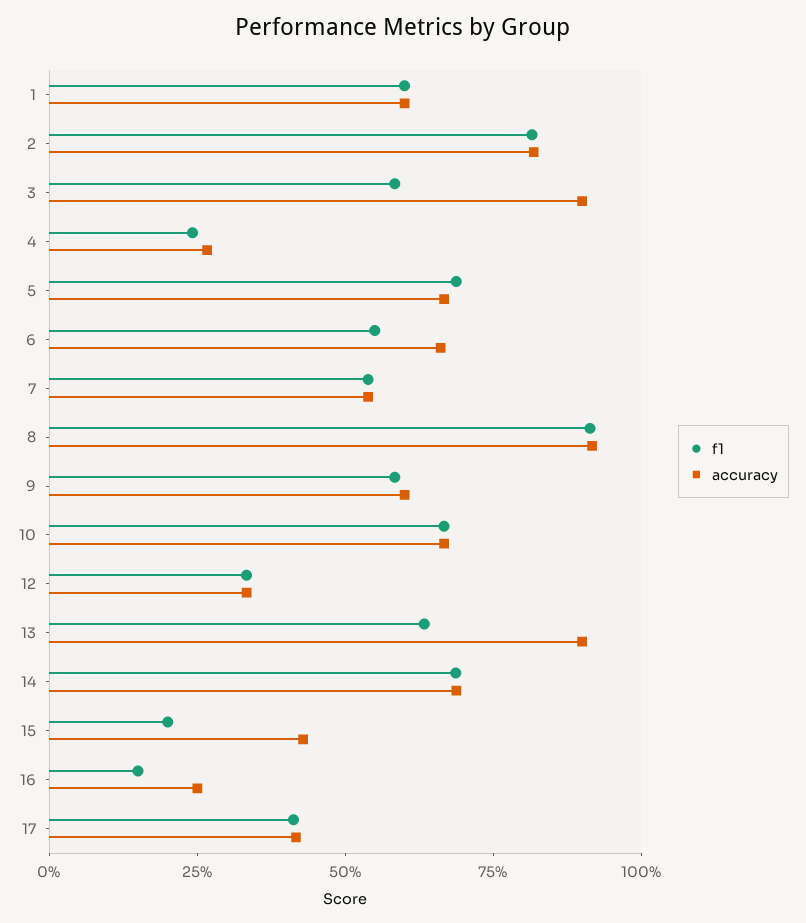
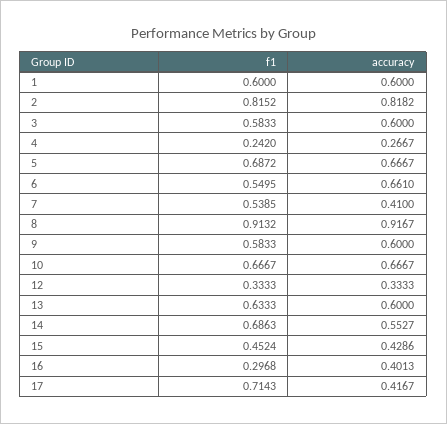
accuracy, 3: 0.9 -> 0.6
accuracy, 7: 0.55 -> 0.41
accuracy, 13: 0.9 -> 0.6
accuracy, 14: 0.7 -> 0.5527
f1, 15: 0.2 -> 0.4524
f1, 16: 0.15 -> 0.2968
accuracy, 16: 0.25 -> 0.4013
f1, 17: 0.4 -> 0.7143

